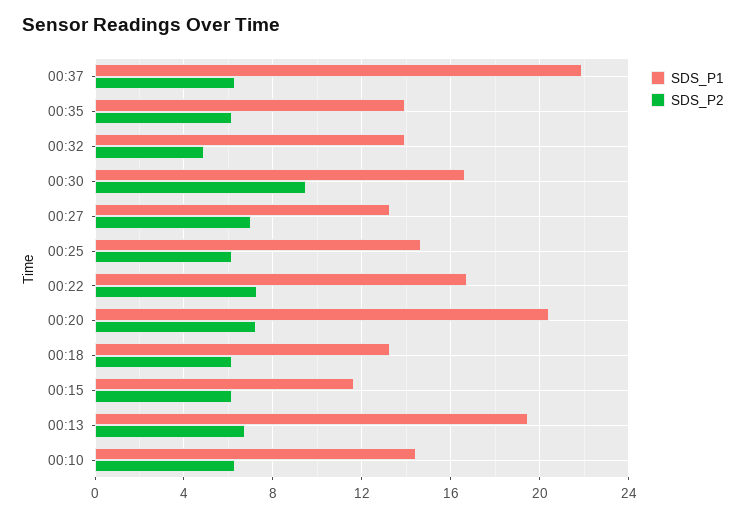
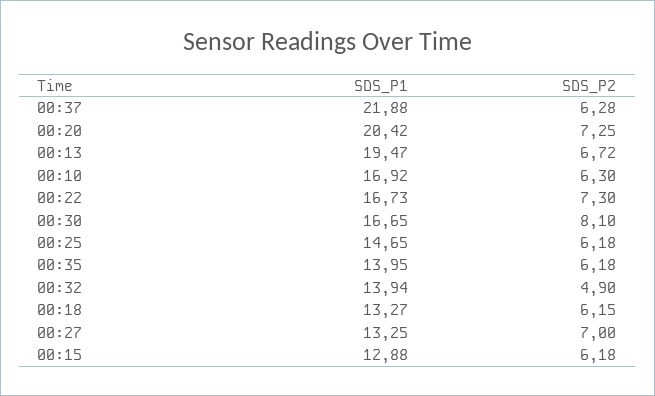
SDS_P2, 00:30: 9.5 -> 8.1
SDS_P1, 00:15: 11.5 -> 12.88
SDS_P1, 00:10: 14.5 -> 16.92

